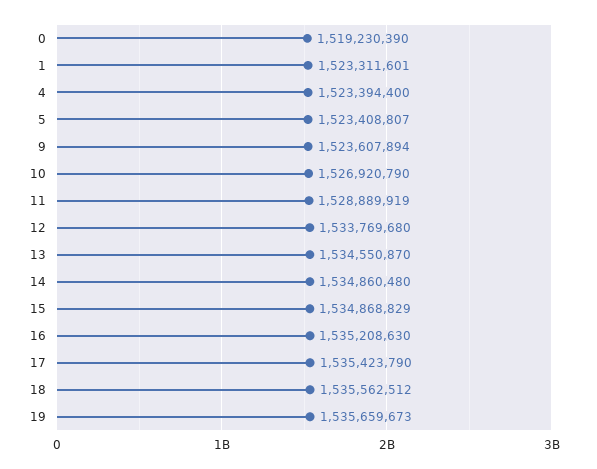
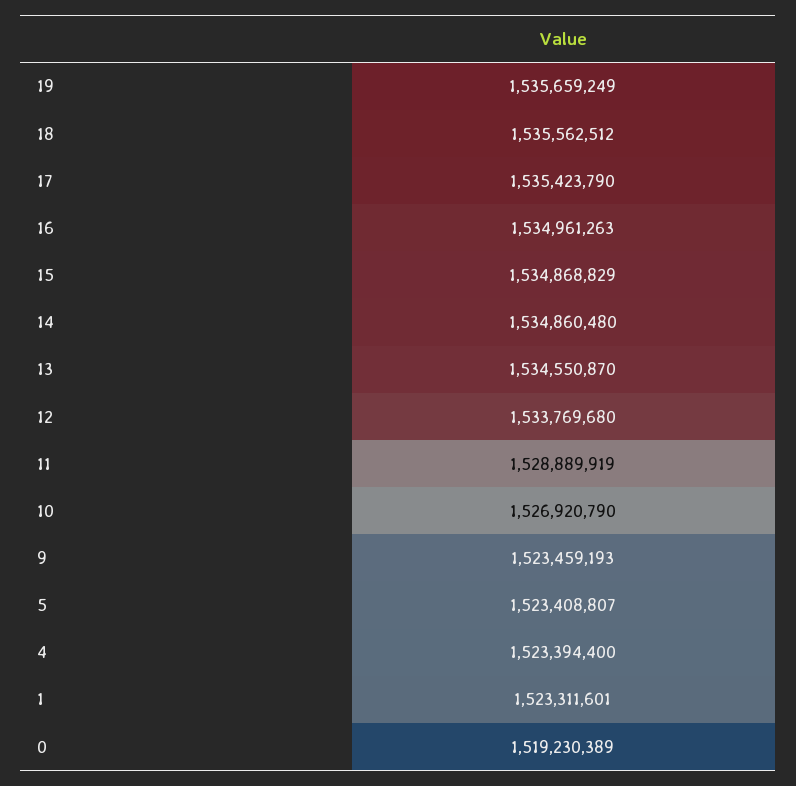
0: 1519230390 -> 1519230389
9: 1523607894 -> 1523459193
16: 1535208630 -> 1534961263
19: 1535659673 -> 1535659249

